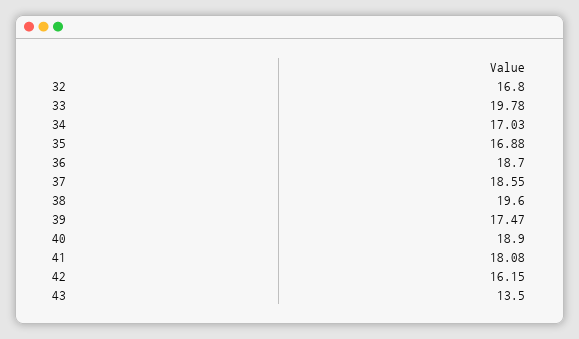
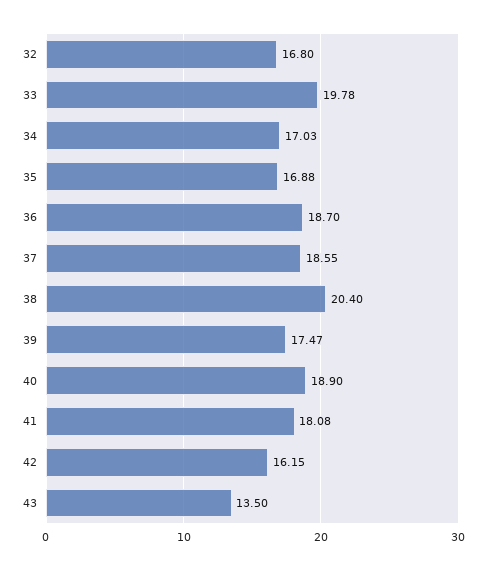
38: 19.6 -> 20.4

